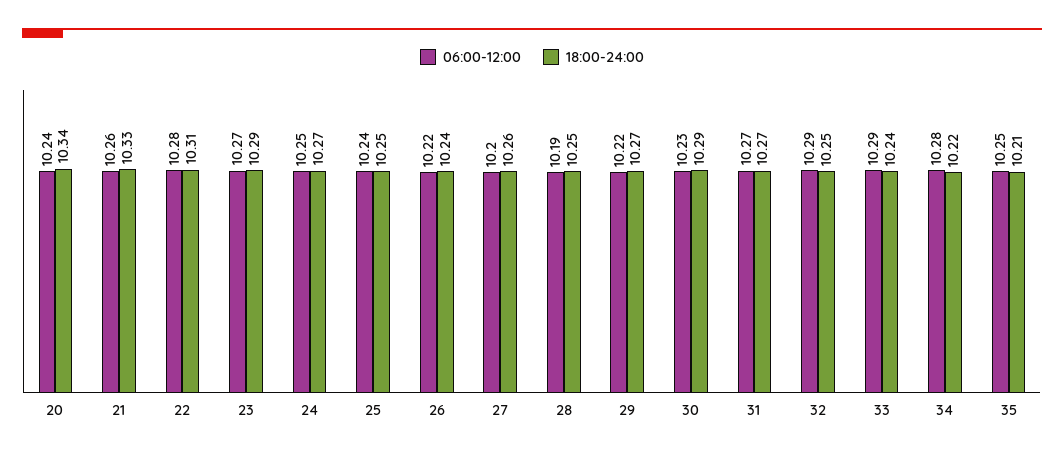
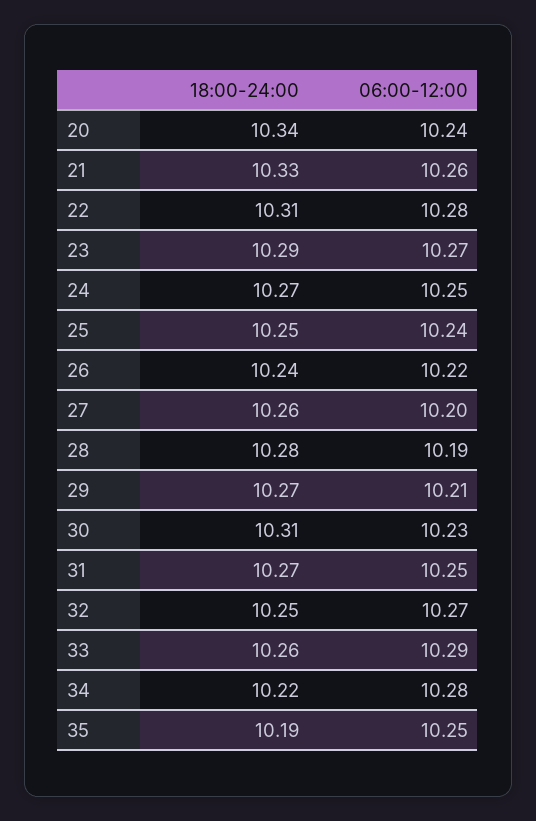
18:00-24:00, 28: 10.25 -> 10.28
06:00-12:00, 29: 10.22 -> 10.21
18:00-24:00, 30: 10.29 -> 10.31
06:00-12:00, 31: 10.27 -> 10.25
06:00-12:00, 32: 10.29 -> 10.27
18:00-24:00, 33: 10.24 -> 10.26
18:00-24:00, 35: 10.21 -> 10.19

